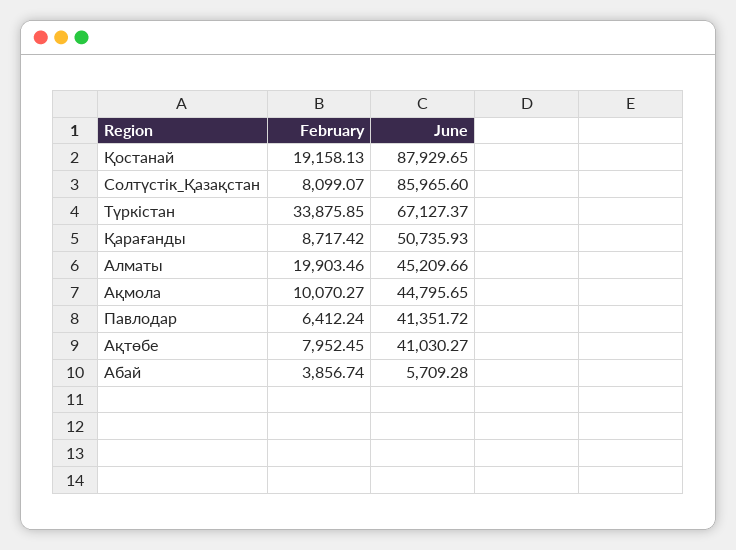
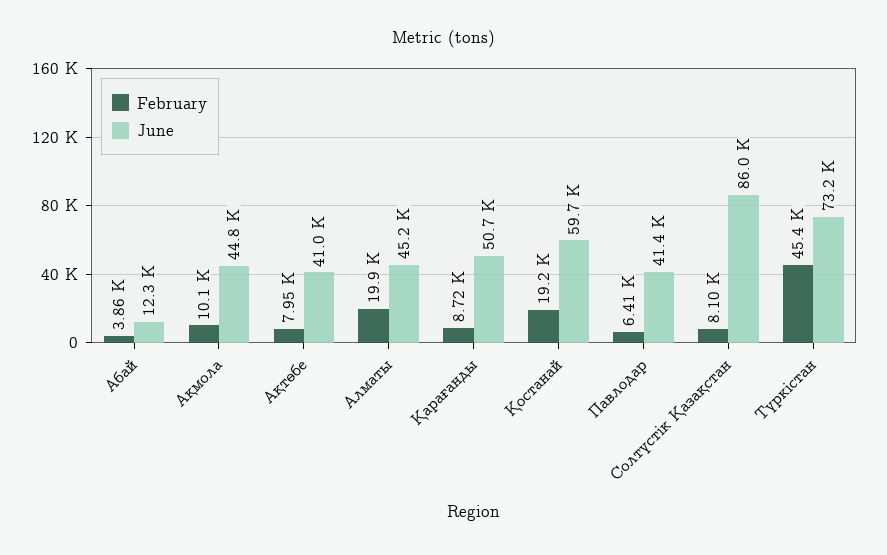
June, Қостанай: 87929.65 -> 59700
February, Түркістан: 33875.85 -> 45400
June, Түркістан: 67127.37 -> 73200
June, Абай: 5709.28 -> 12300

